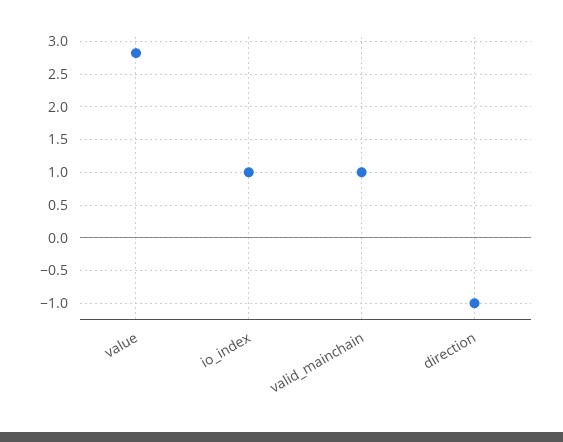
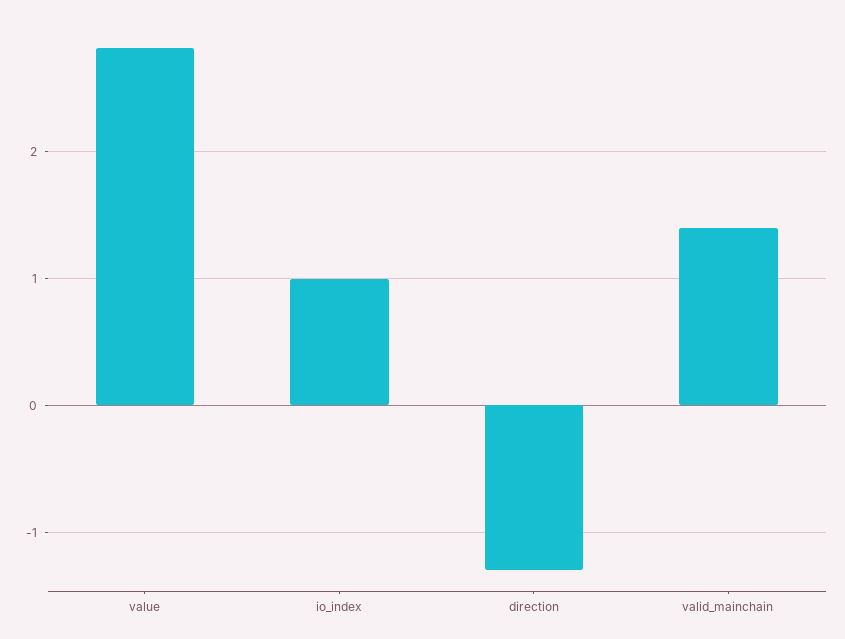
valid_mainchain: 1 -> 1.4
direction: -1 -> -1.3

